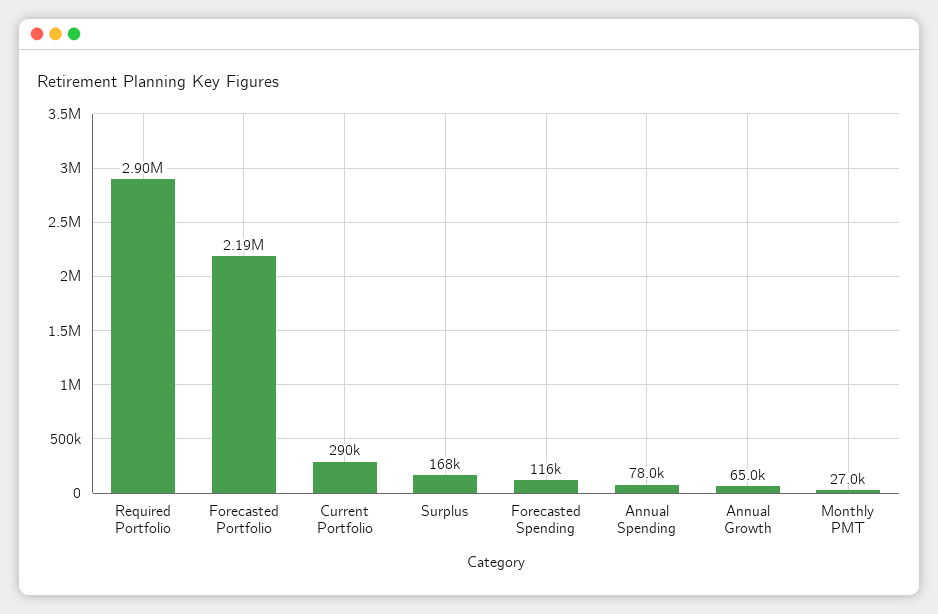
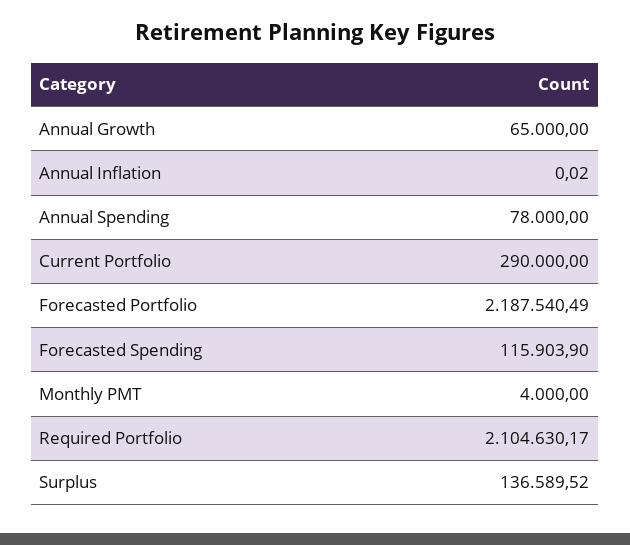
Required Portfolio: 2900000 -> 2104630.17
Surplus: 168000 -> 136589.52
Monthly PMT: 27000 -> 4000
Annual Inflation: none -> 0.02

